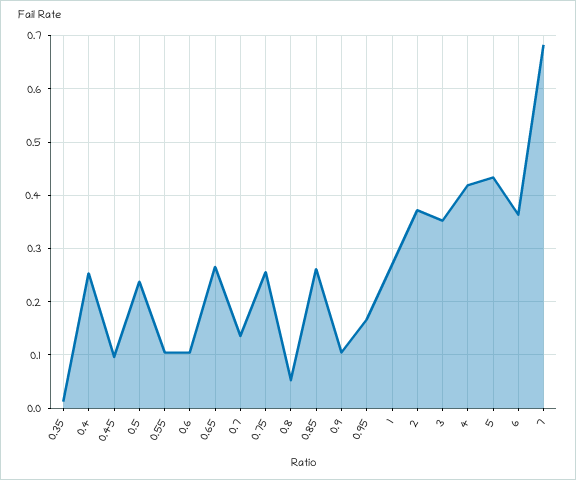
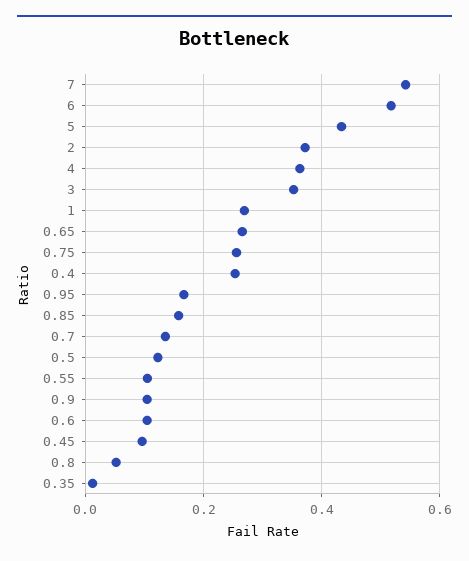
0.5: 0.24 -> 0.12
0.85: 0.26 -> 0.16
4: 0.42 -> 0.36
6: 0.36 -> 0.52
7: 0.68 -> 0.54

